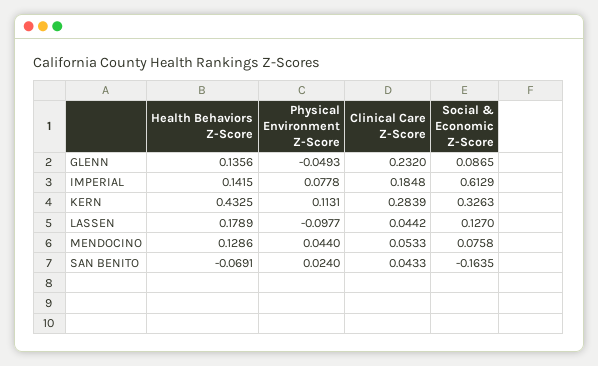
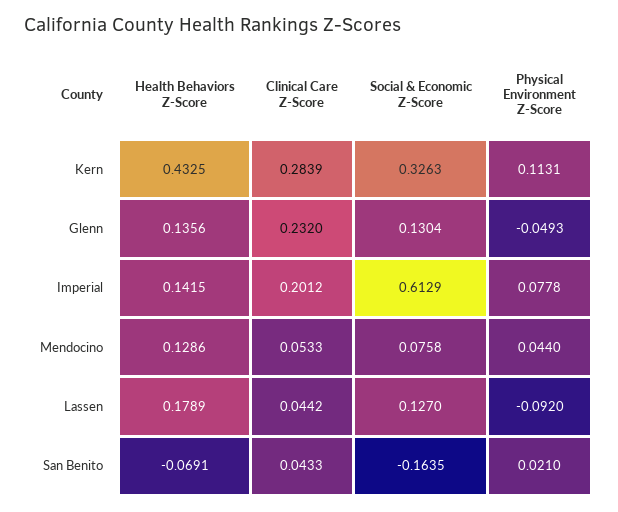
Social & Economic Z-Score, GLENN: 0.0865 -> 0.1304
Clinical Care Z-Score, IMPERIAL: 0.1848 -> 0.2012
Physical Environment Z-Score, LASSEN: -0.0977 -> -0.092
Physical Environment Z-Score, SAN BENITO: 0.024 -> 0.021

